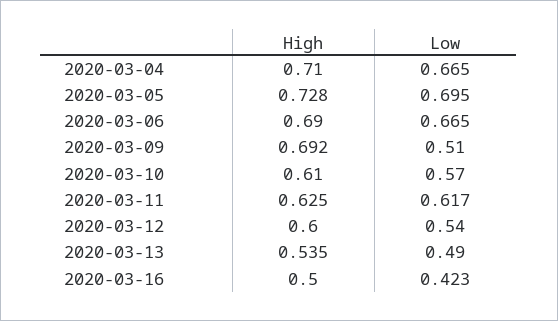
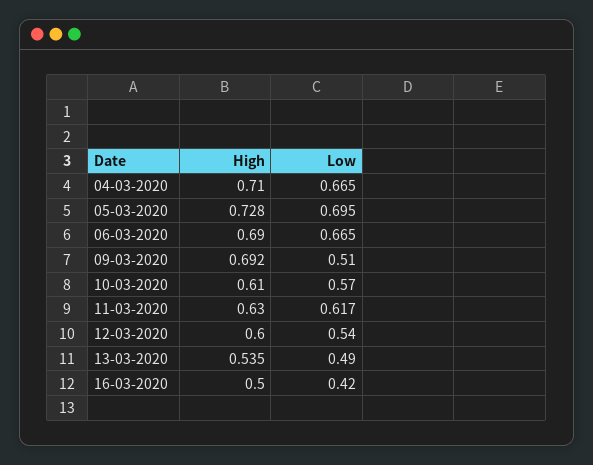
High, 2020-03-11: 0.625 -> 0.63
Low, 2020-03-16: 0.423 -> 0.42

